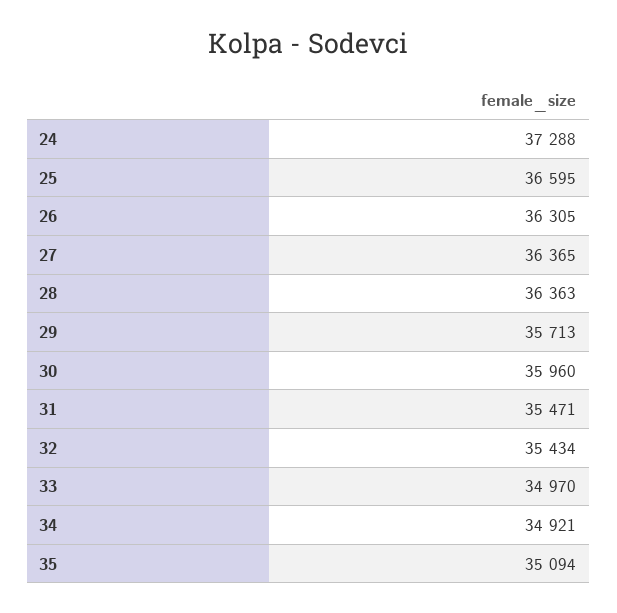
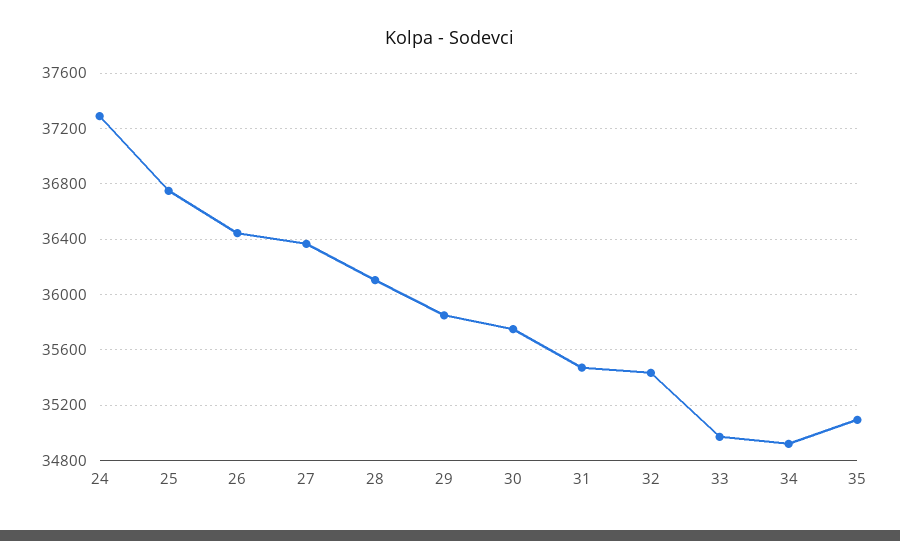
25: 36595 -> 36750
26: 36305 -> 36450
28: 36363 -> 36100
29: 35713 -> 35850
30: 35960 -> 35750

